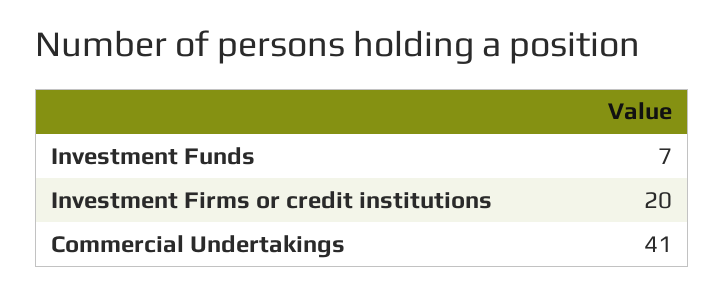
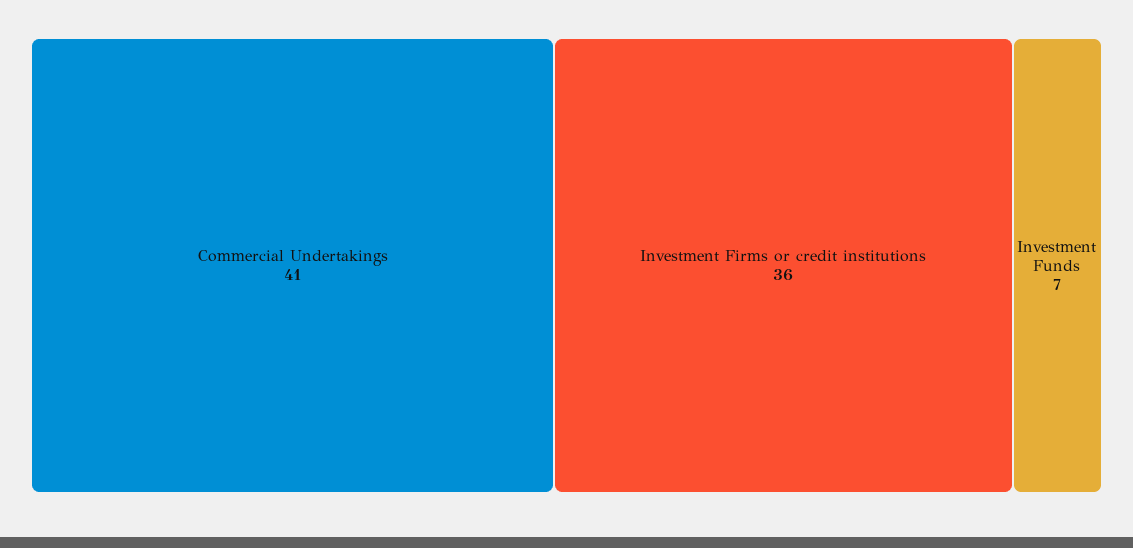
Investment Firms or credit institutions: 20 -> 36

